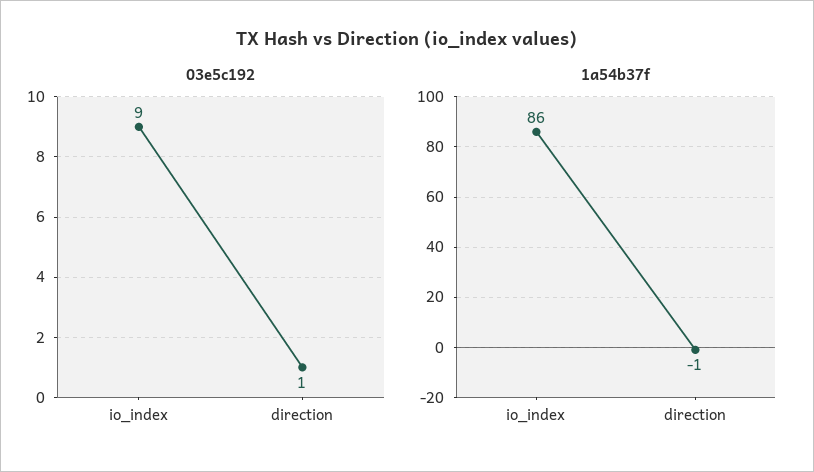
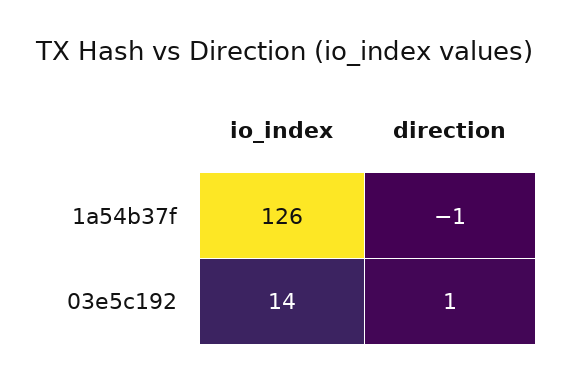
03e5c192, io_index: 9 -> 14
1a54b37f, io_index: 86 -> 126

